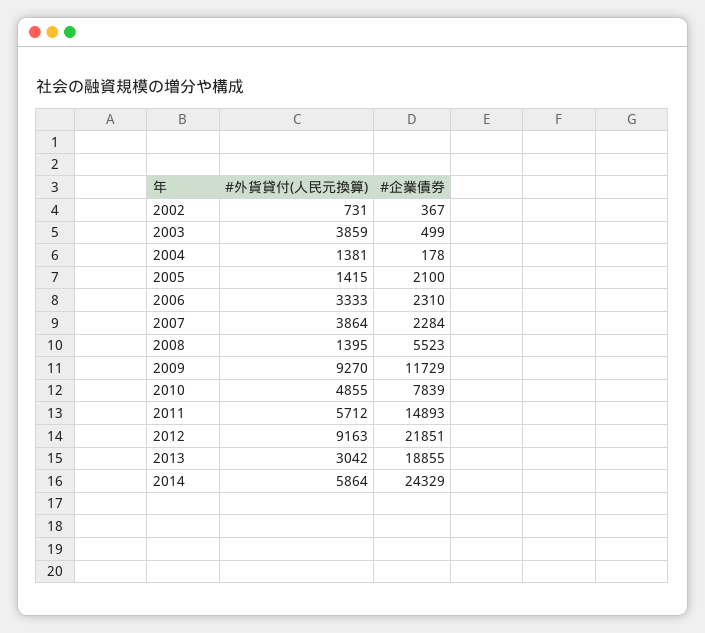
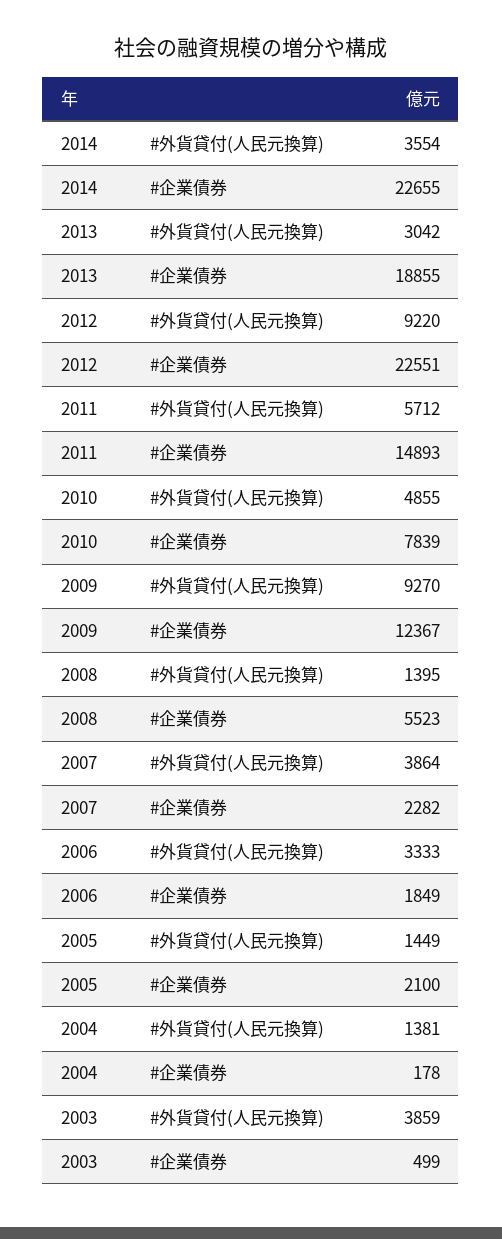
#外貨貸付(人民元換算), 2002: 731 -> none
#企業債券, 2002: 367 -> none
#外貨貸付(人民元換算), 2005: 1415 -> 1449
#企業債券, 2006: 2310 -> 1849
#企業債券, 2007: 2284 -> 2282
#企業債券, 2009: 11729 -> 12367
#外貨貸付(人民元換算), 2012: 9163 -> 9220
#企業債券, 2012: 21851 -> 22551
#外貨貸付(人民元換算), 2014: 5864 -> 3554
#企業債券, 2014: 24329 -> 22655

